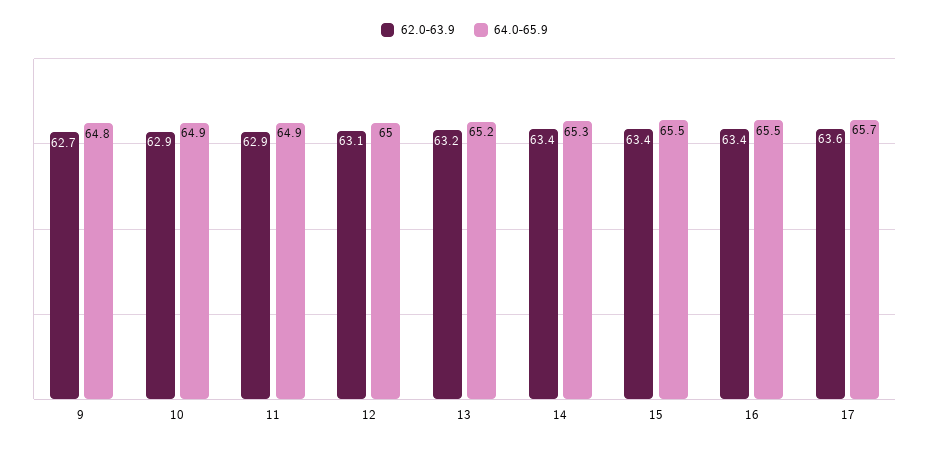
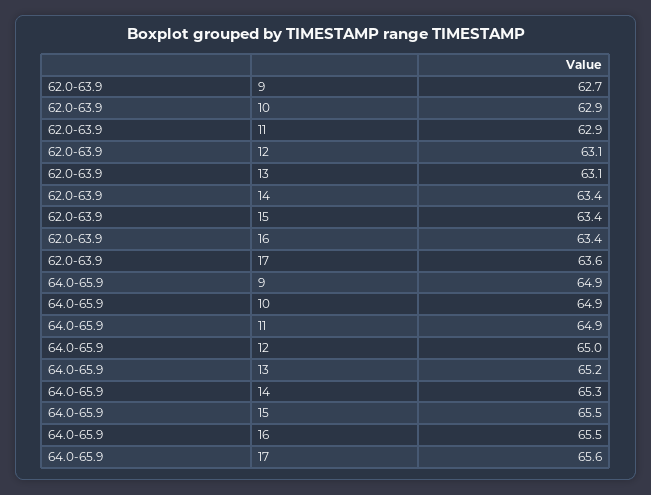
64.0-65.9, 9: 64.8 -> 64.9
62.0-63.9, 13: 63.2 -> 63.1
64.0-65.9, 17: 65.7 -> 65.6

